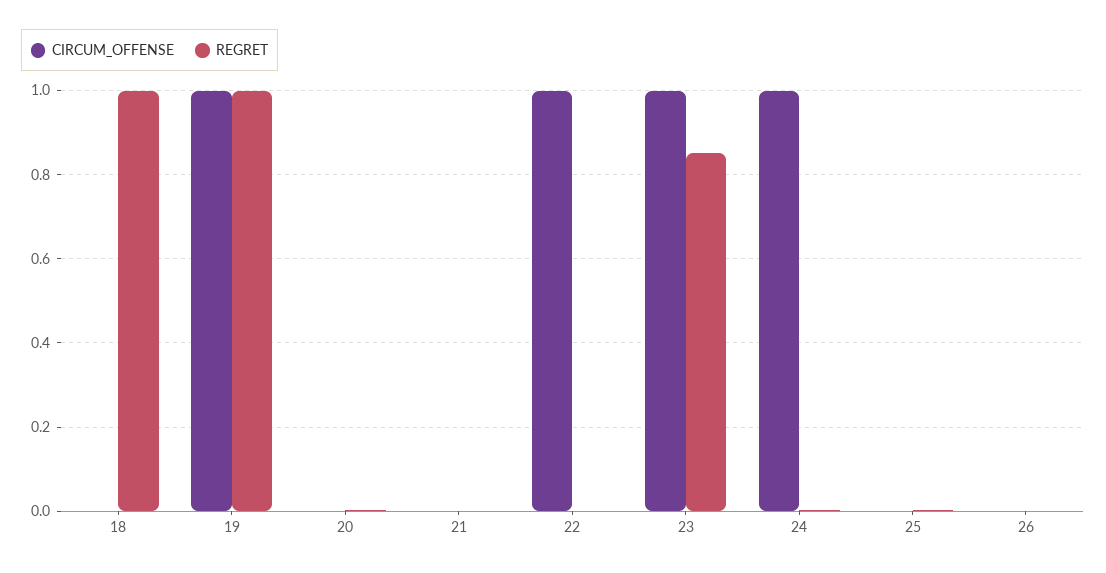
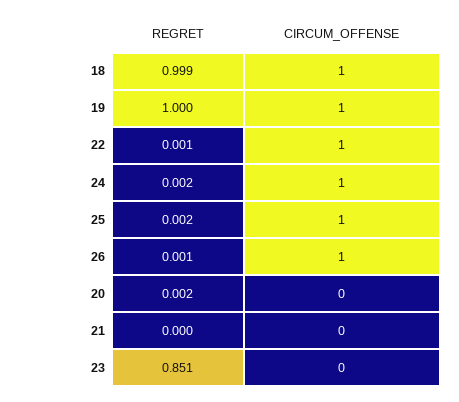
CIRCUM_OFFENSE, 18: 0 -> 1
CIRCUM_OFFENSE, 23: 1 -> 0
CIRCUM_OFFENSE, 25: 0 -> 1
CIRCUM_OFFENSE, 26: 0 -> 1

